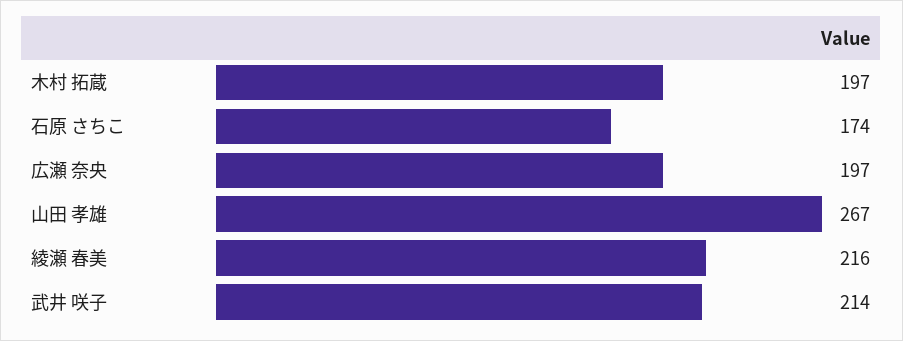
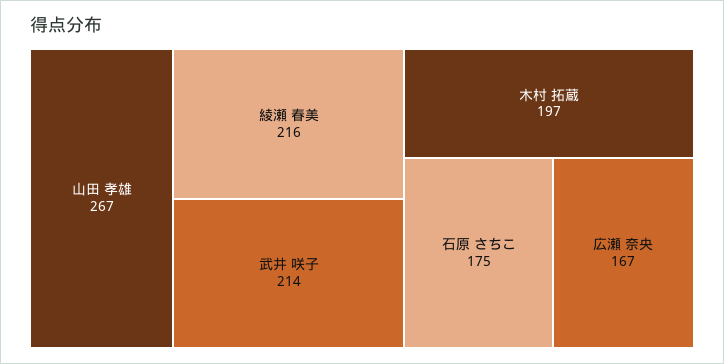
石原 さちこ: 174 -> 175
広瀬 奈央: 197 -> 167

